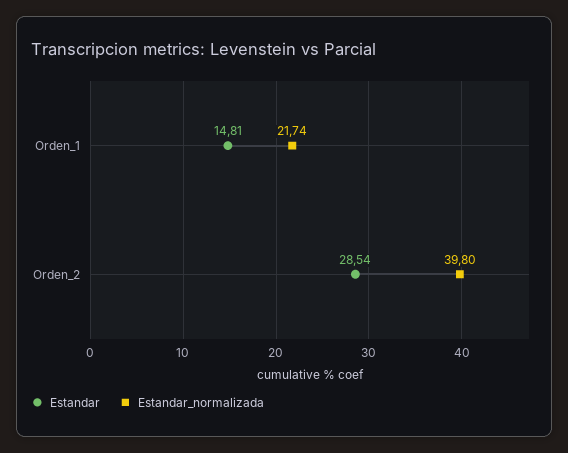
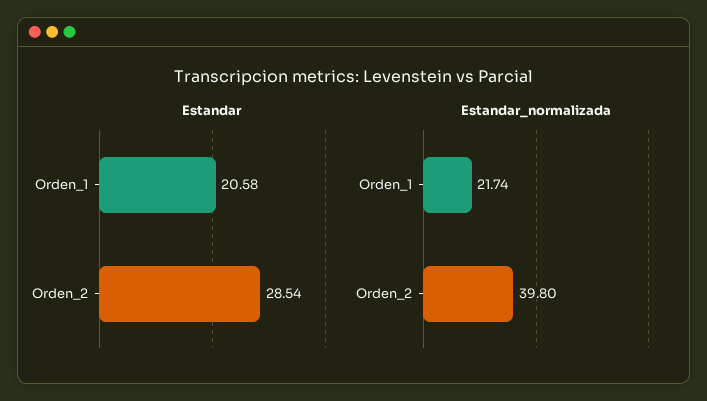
Estandar, Orden_1: 14.81 -> 20.58

